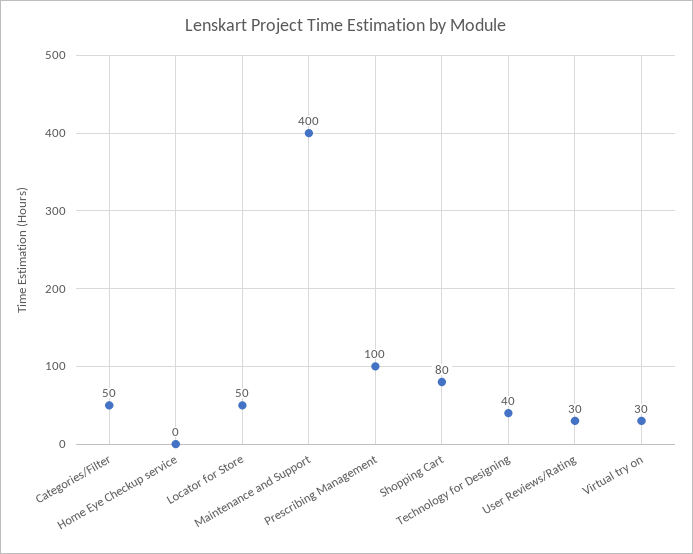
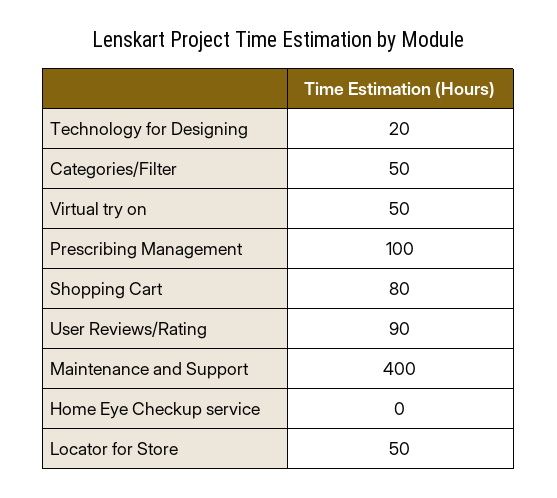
Technology for Designing: 40 -> 20
User Reviews/Rating: 30 -> 90
Virtual try on: 30 -> 50

